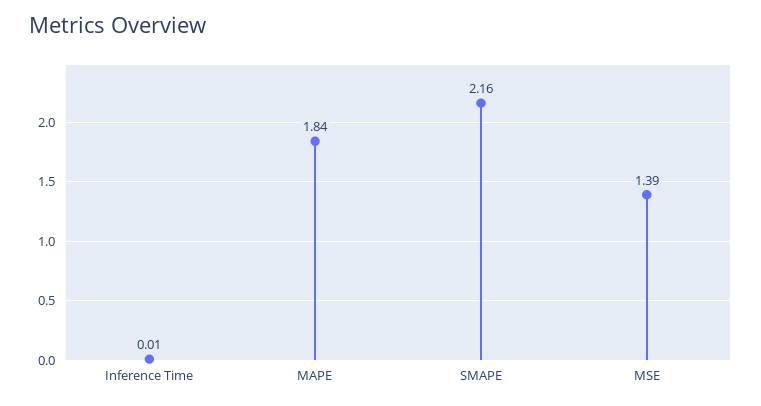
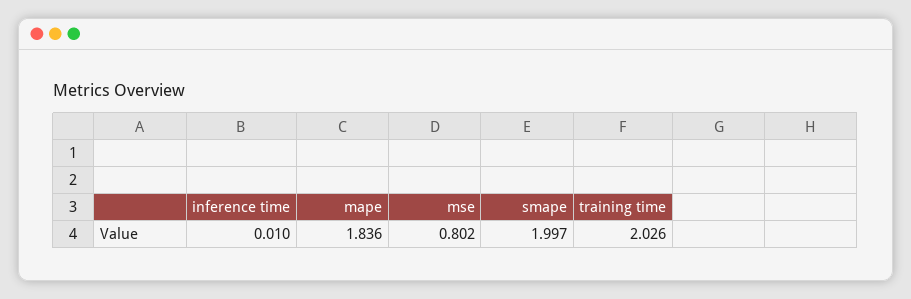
SMAPE: 2.16 -> 1.997
MSE: 1.39 -> 0.802
training time: none -> 2.026

